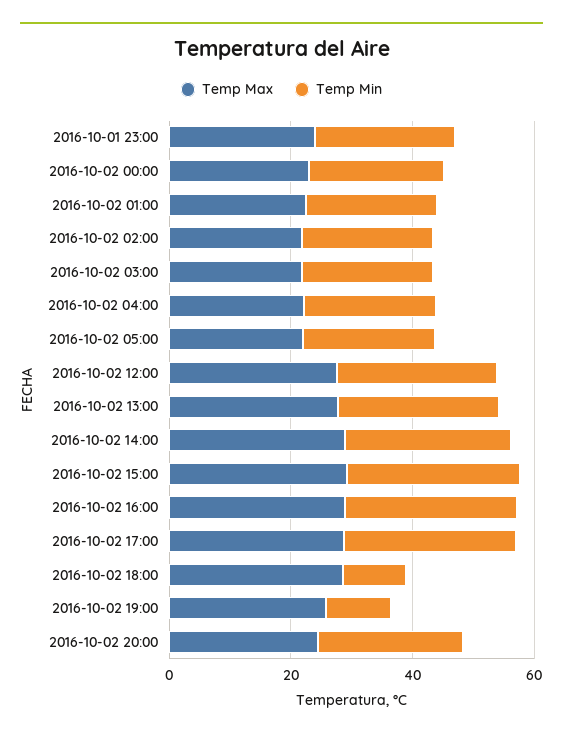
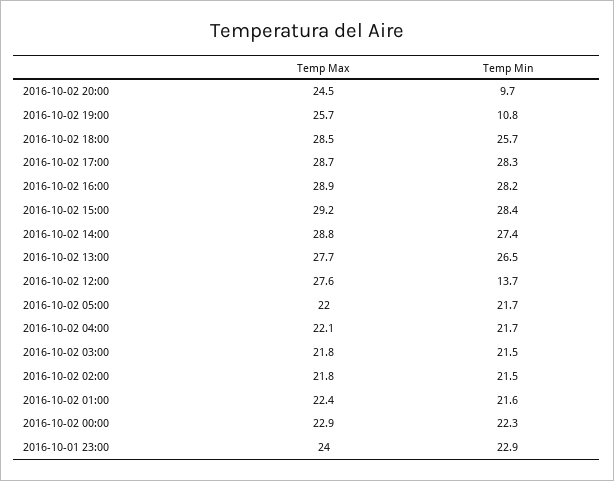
Temp Min, 2016-10-02 12:00: 25 -> 13.7
Temp Min, 2016-10-02 18:00: 10 -> 25.7
Temp Min, 2016-10-02 20:00: 25 -> 9.7

